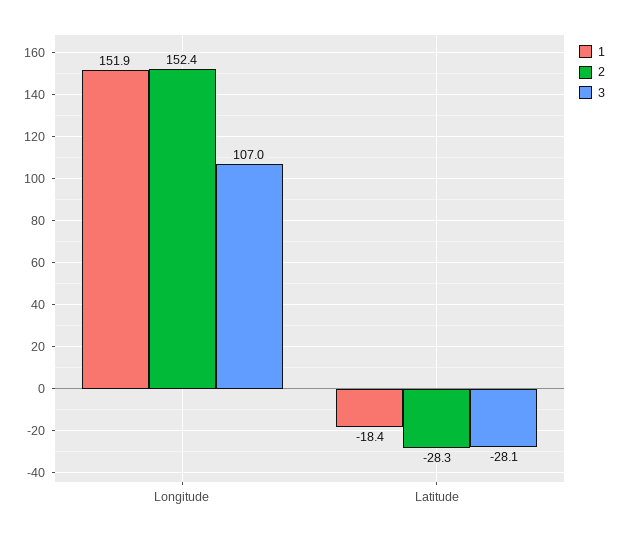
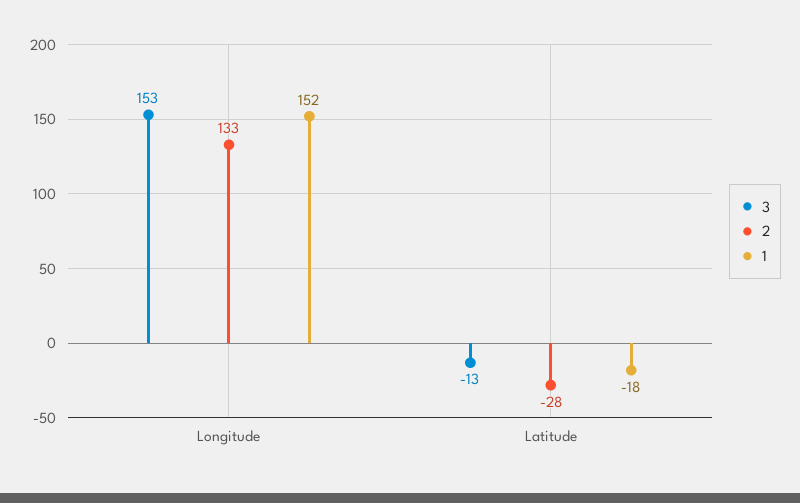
2, Longitude: 152.4 -> 133
3, Longitude: 107 -> 153
3, Latitude: -28.1 -> -13

